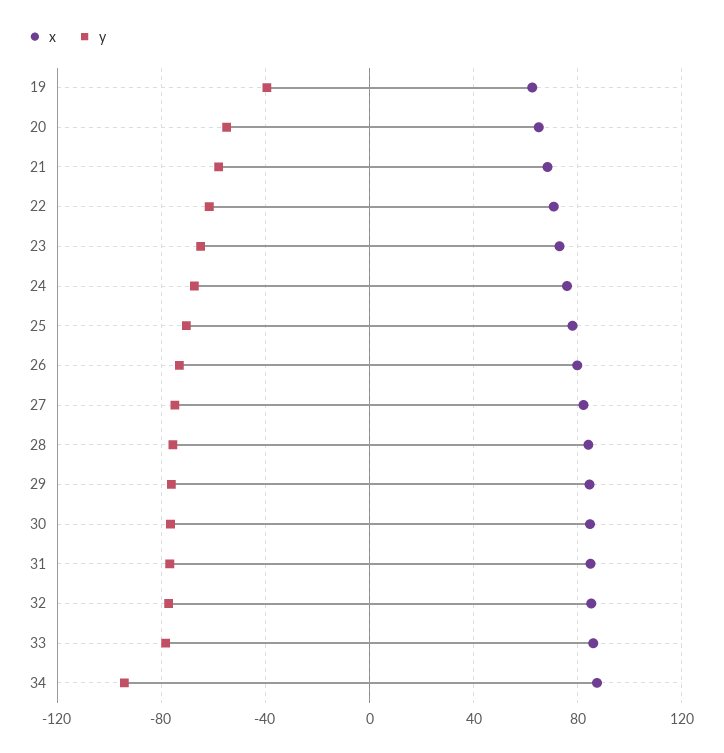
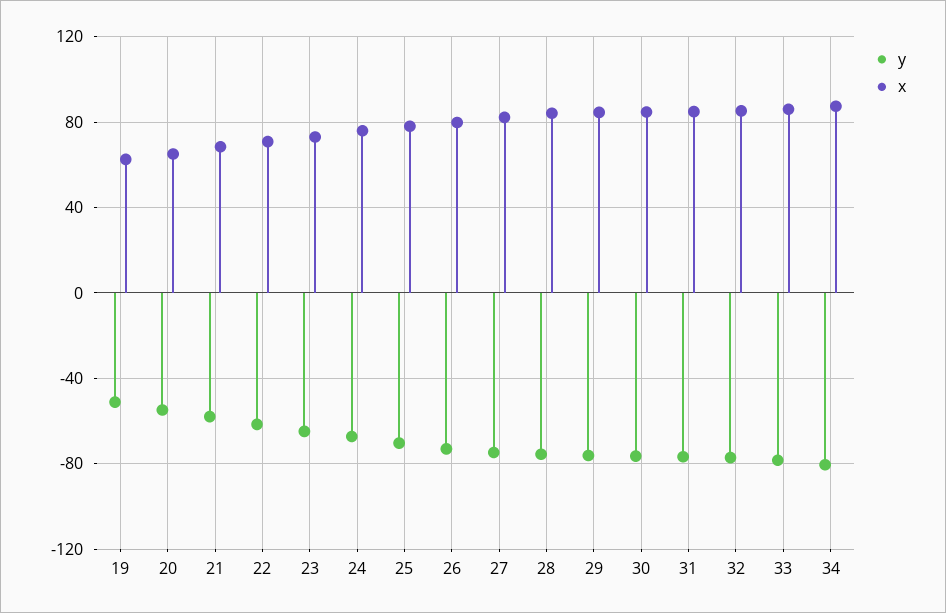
y, 19: -40 -> -50
y, 34: -95 -> -80

